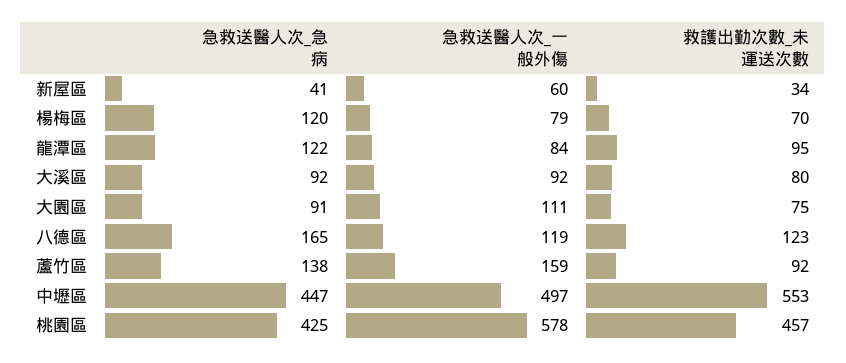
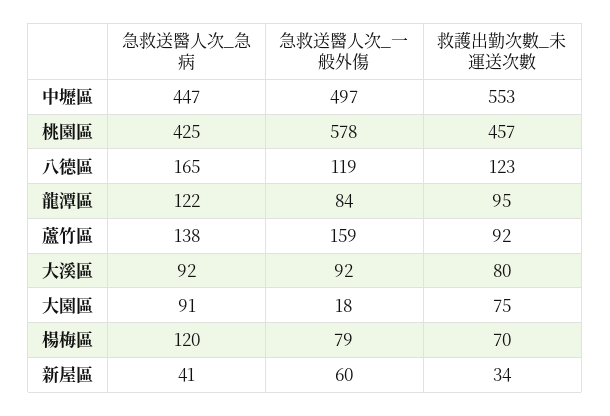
急救送醫人次_一般外傷, 大園區: 111 -> 18

